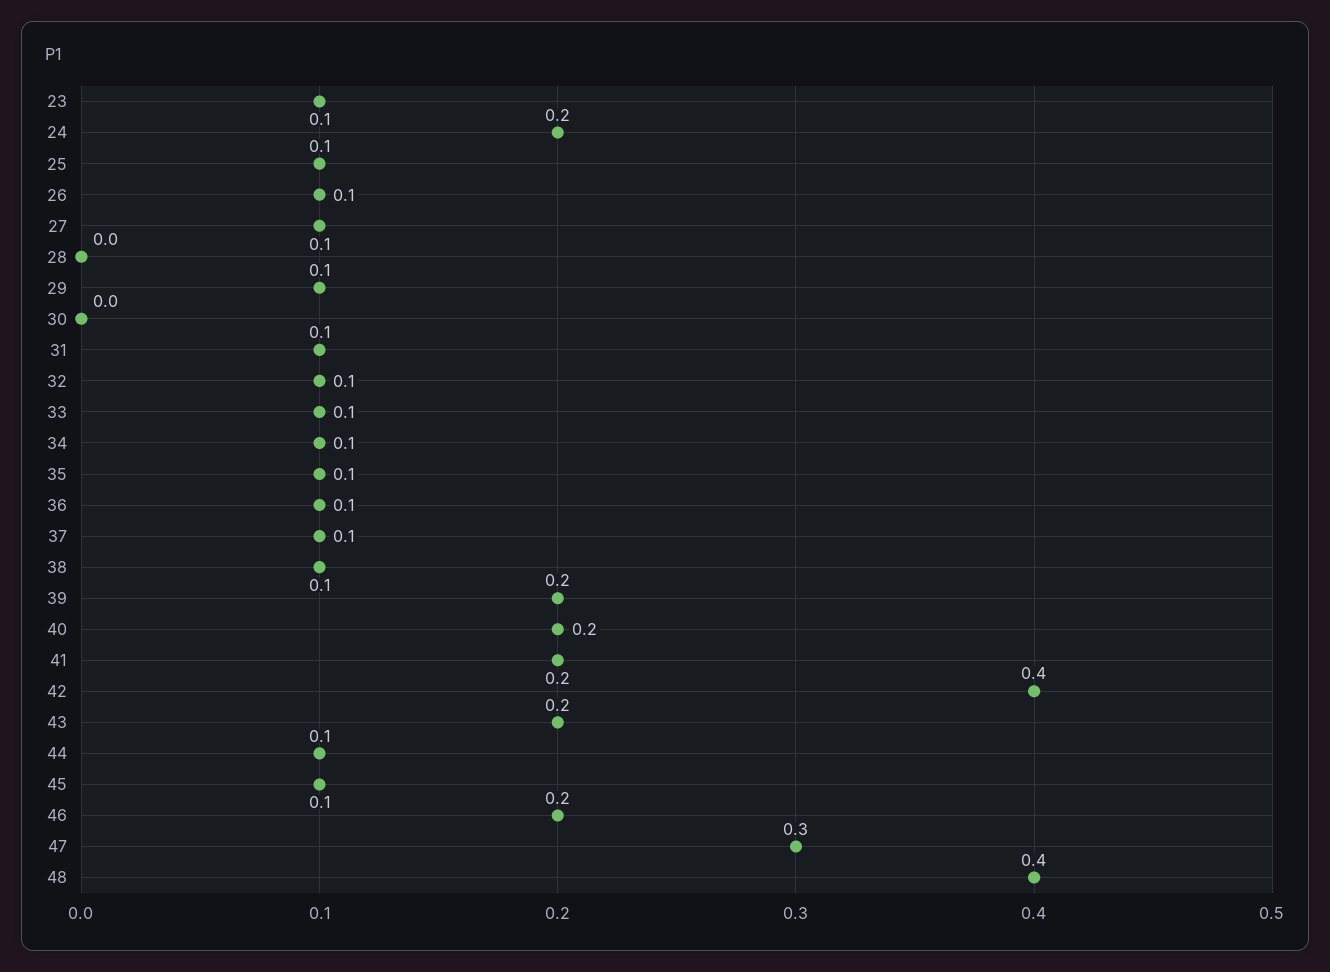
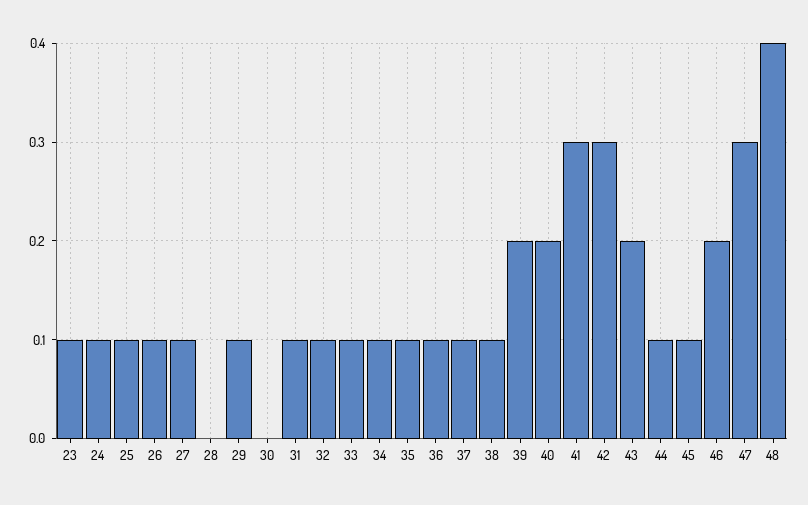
24: 0.2 -> 0.1
41: 0.2 -> 0.3
42: 0.4 -> 0.3

